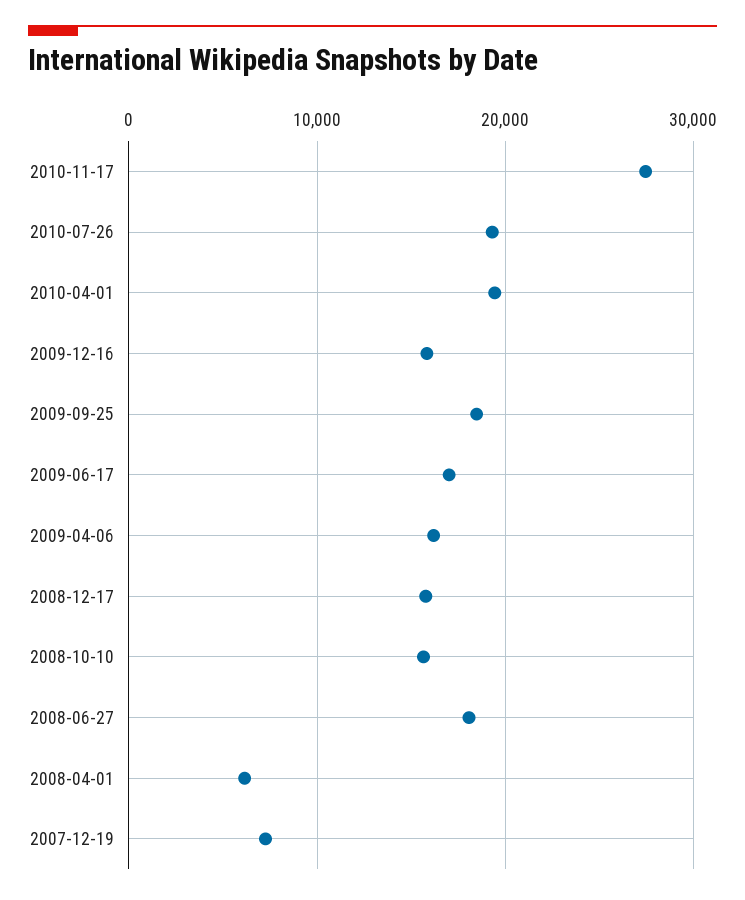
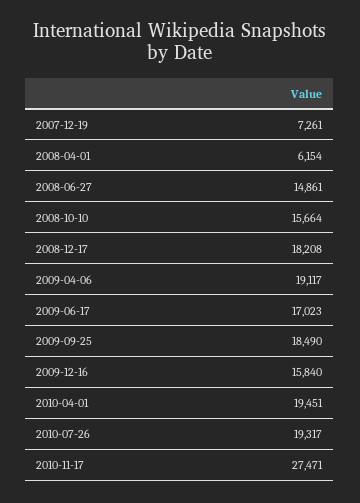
2009-04-06: 16000 -> 19117
2008-12-17: 16000 -> 18208
2008-06-27: 18000 -> 14861

